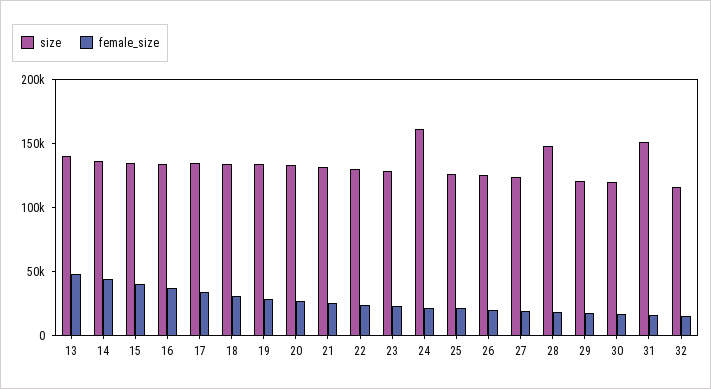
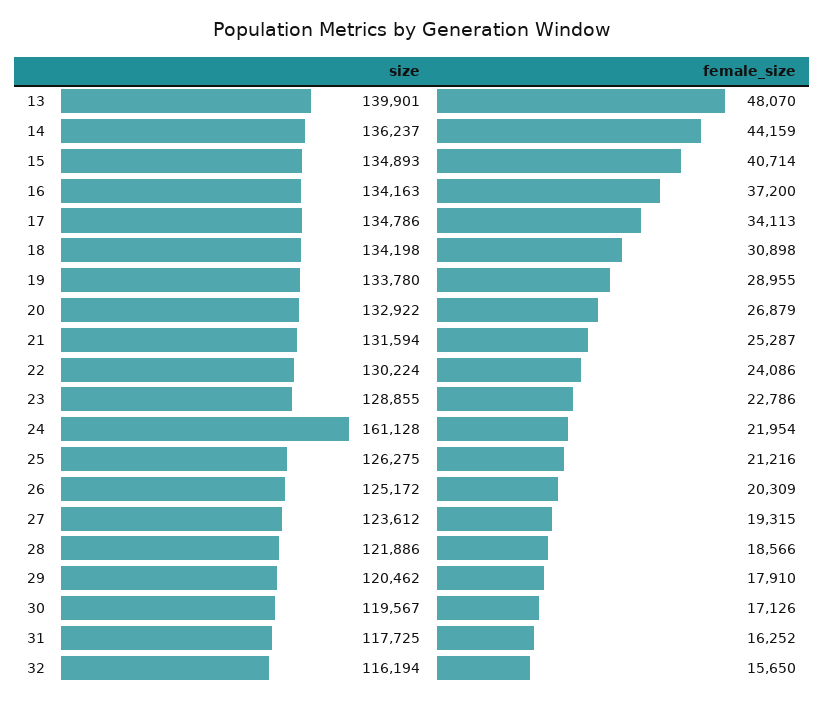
size, 28: 150000 -> 121886
size, 31: 150000 -> 117725

